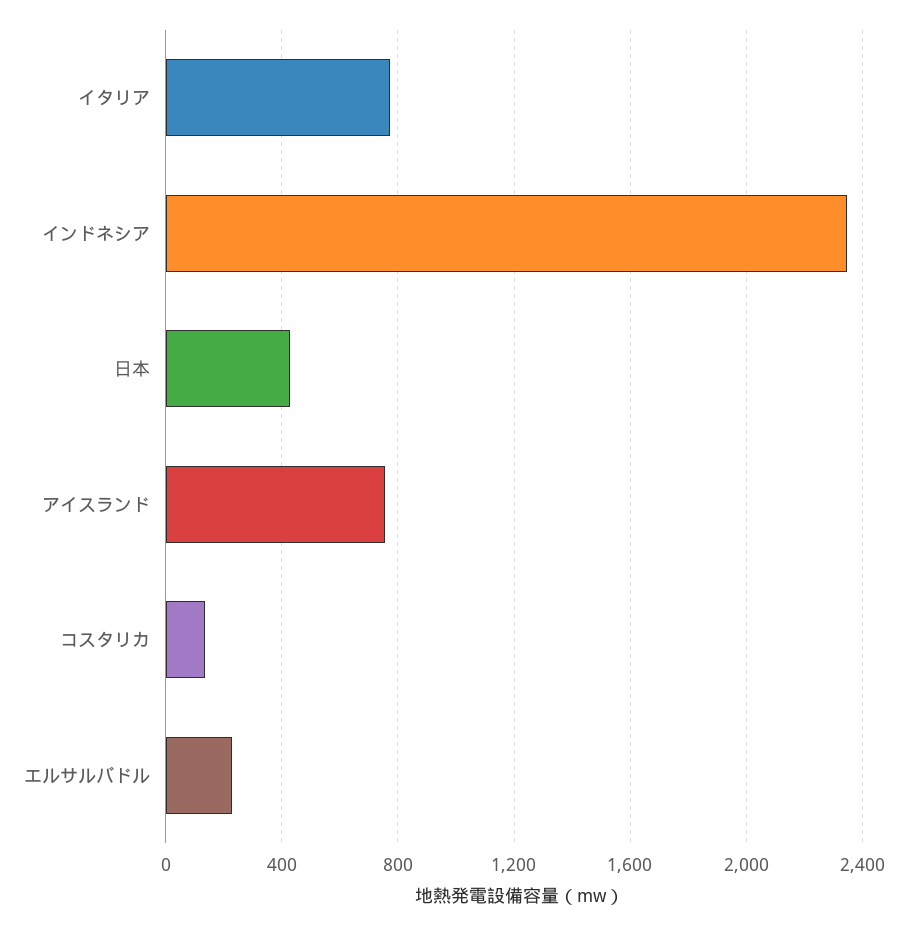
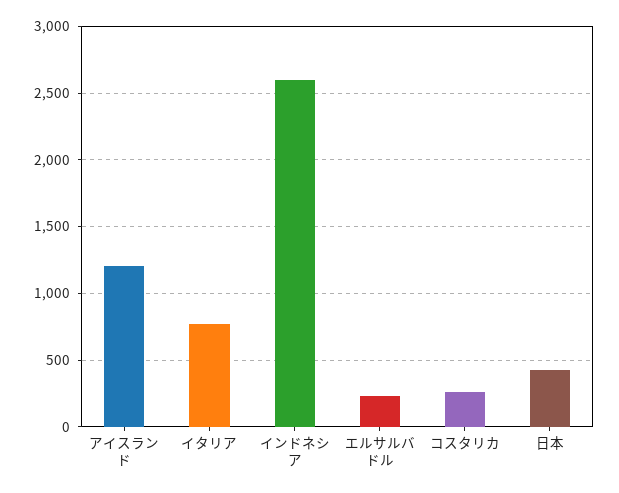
インドネシア: 2350 -> 2600
アイスランド: 750 -> 1200
コスタリカ: 150 -> 250

